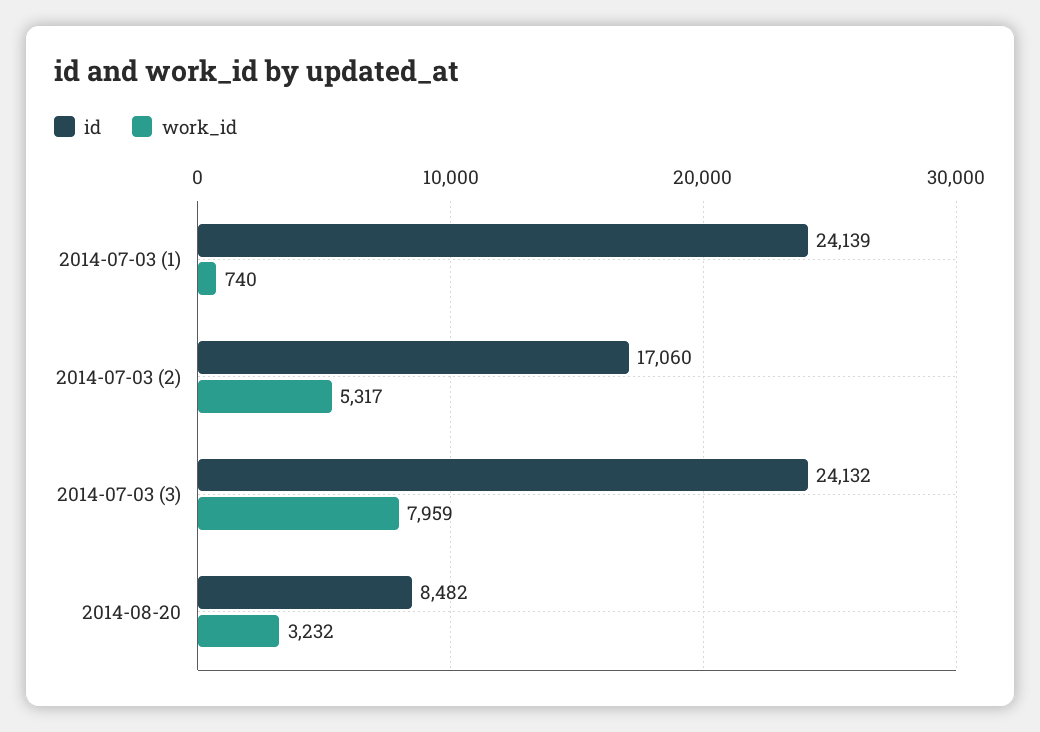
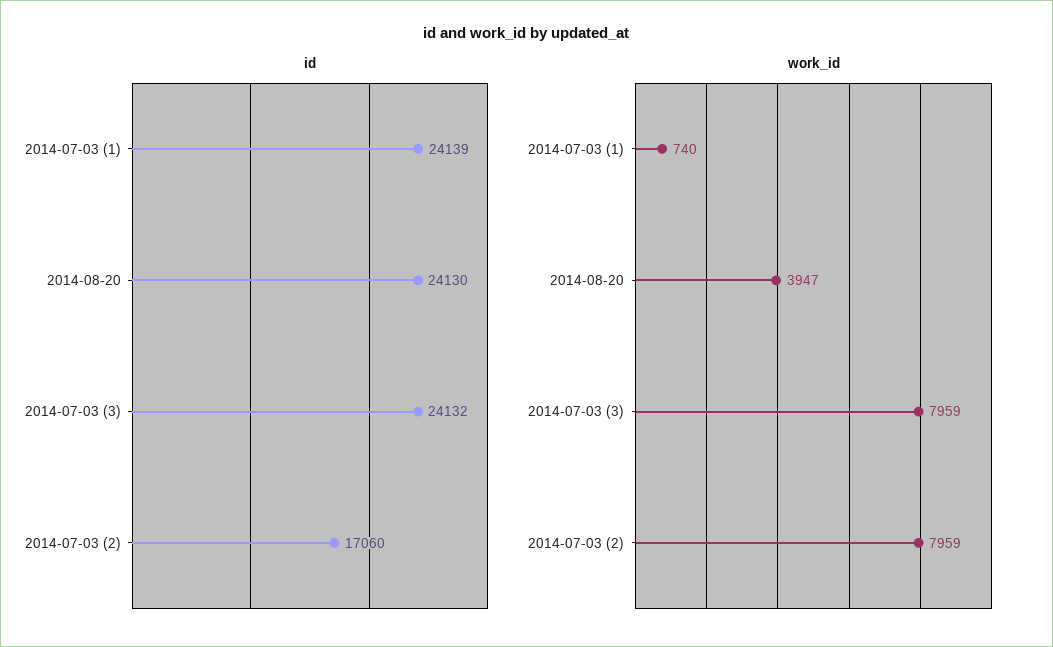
work_id, 2014-07-03 (2): 5317 -> 7959
id, 2014-08-20: 8482 -> 24130
work_id, 2014-08-20: 3232 -> 3947

